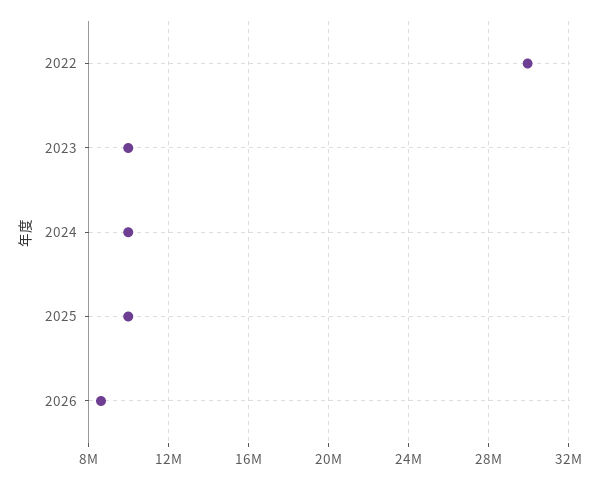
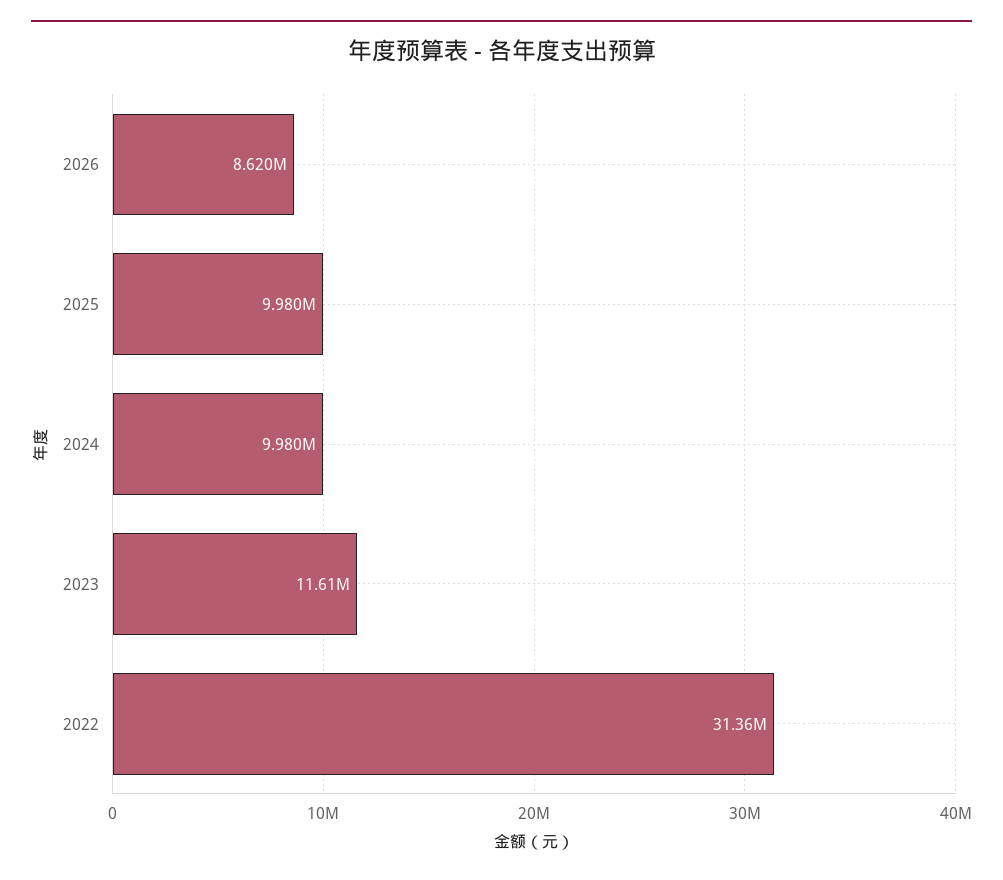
2022: 30000000 -> 31360000
2023: 10000000 -> 11610000

